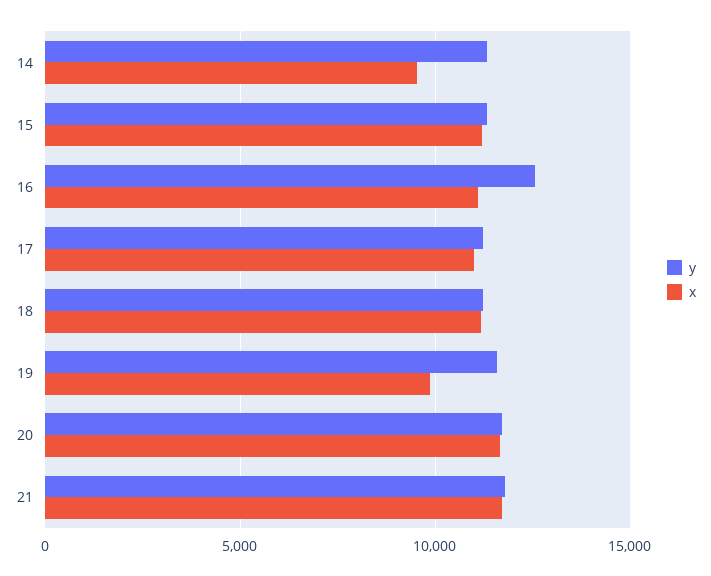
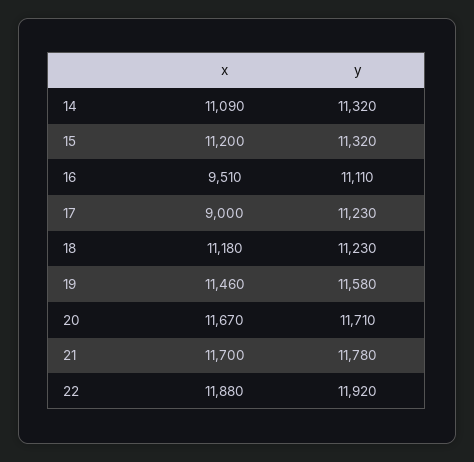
x, 14: 9500 -> 11090
y, 16: 12500 -> 11110
x, 16: 11000 -> 9510
x, 17: 11000 -> 9000
x, 19: 10000 -> 11460
x, 22: none -> 11880
y, 22: none -> 11920

